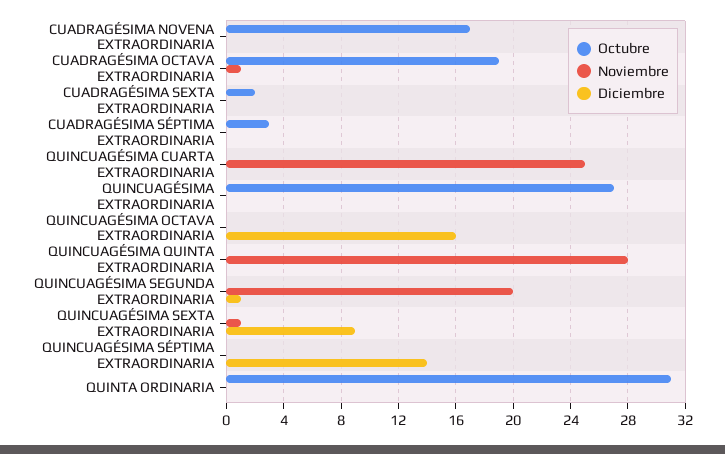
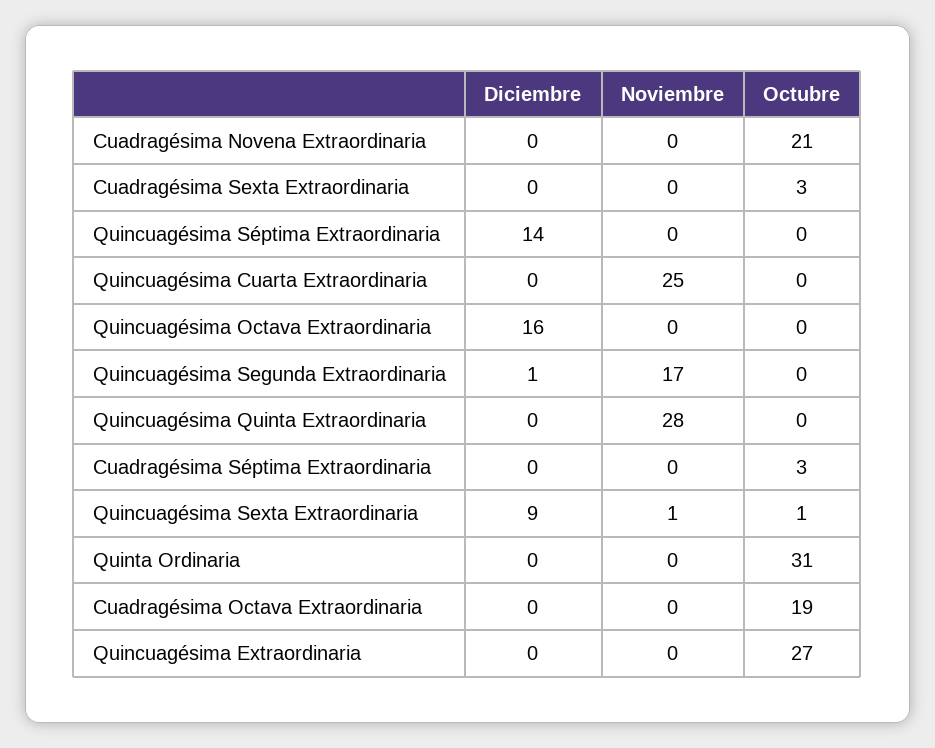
Octubre, CUADRAGÉSIMA NOVENA EXTRAORDINARIA: 17 -> 21
Noviembre, CUADRAGÉSIMA OCTAVA EXTRAORDINARIA: 1 -> 0
Octubre, CUADRAGÉSIMA SEXTA EXTRAORDINARIA: 2 -> 3
Noviembre, QUINCUAGÉSIMA SEGUNDA EXTRAORDINARIA: 20 -> 17
Octubre, QUINCUAGÉSIMA SEXTA EXTRAORDINARIA: 0 -> 1

